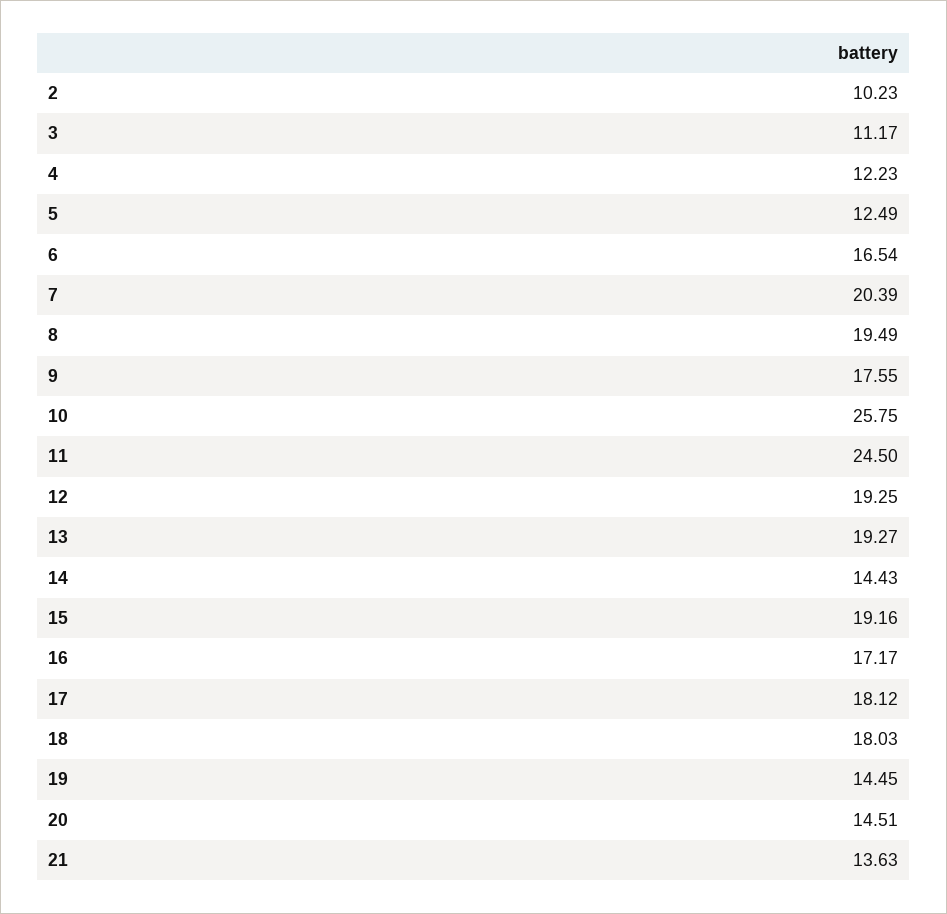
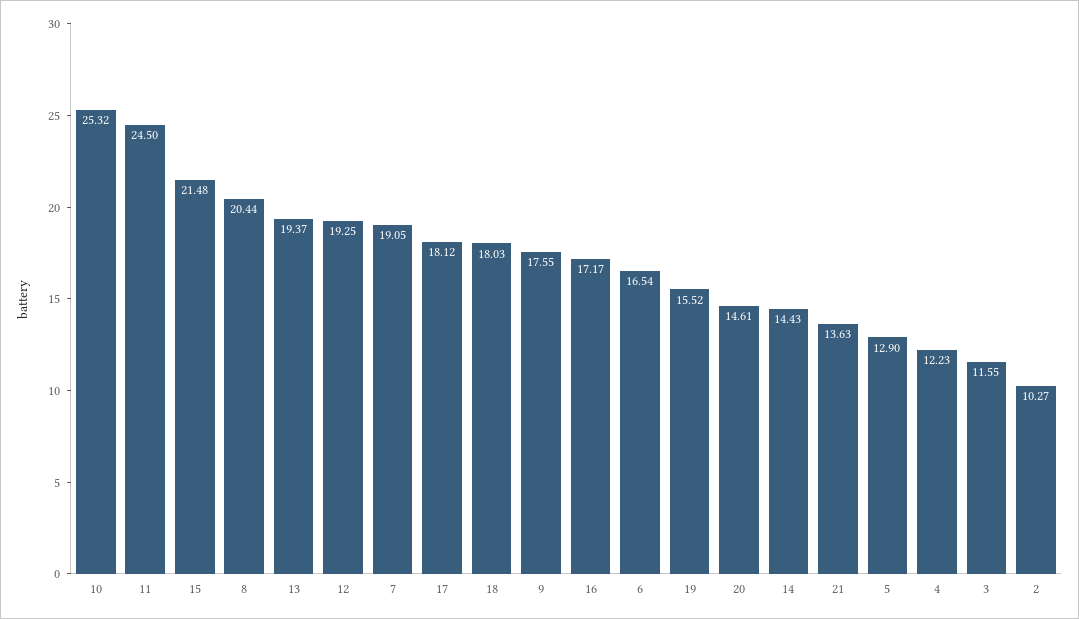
2: 10.23 -> 10.27
3: 11.17 -> 11.55
5: 12.49 -> 12.9
7: 20.39 -> 19.05
8: 19.49 -> 20.44
10: 25.75 -> 25.32
13: 19.27 -> 19.37
15: 19.16 -> 21.48
19: 14.45 -> 15.52
20: 14.51 -> 14.61

